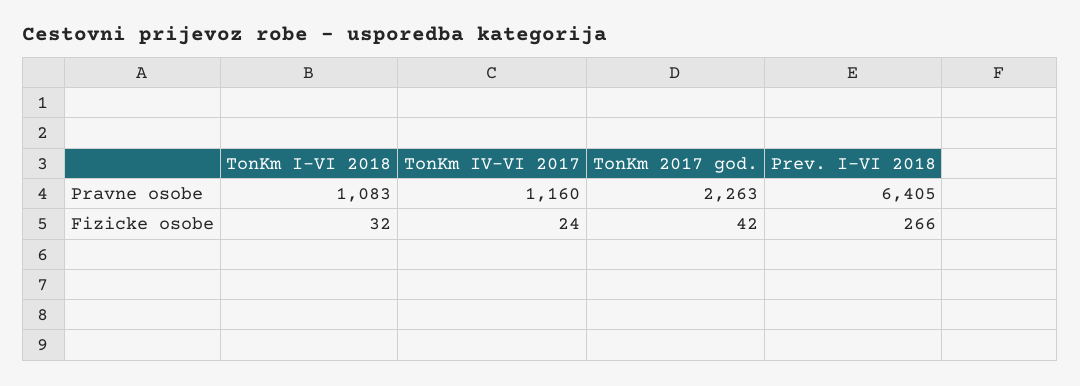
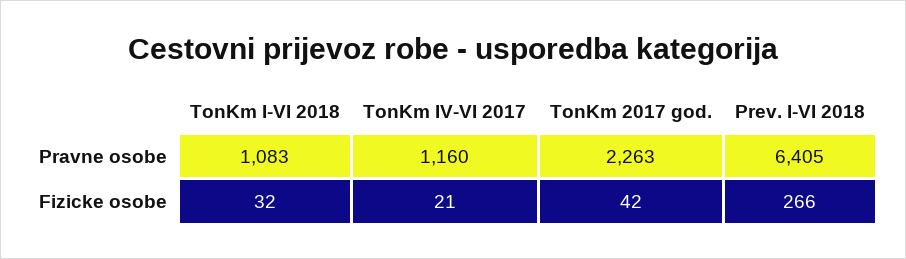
TonKm IV-VI 2017, Fizicke osobe: 24 -> 21

